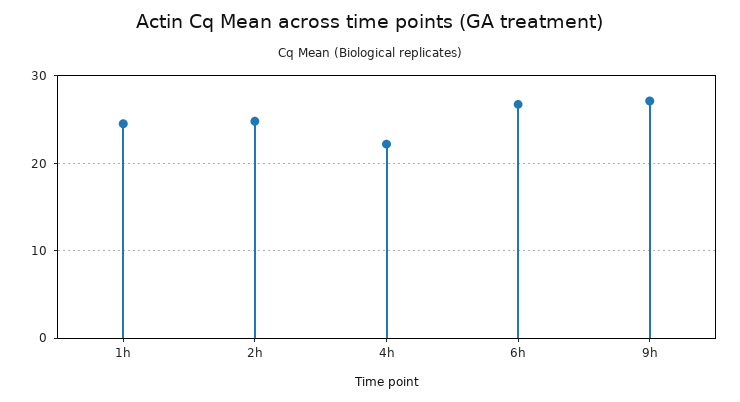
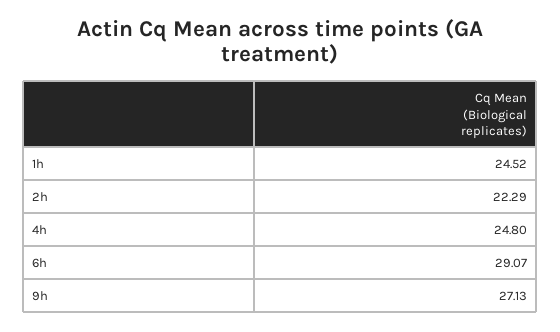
2h: 25 -> 22.29
4h: 22 -> 24.8
6h: 27 -> 29.07

